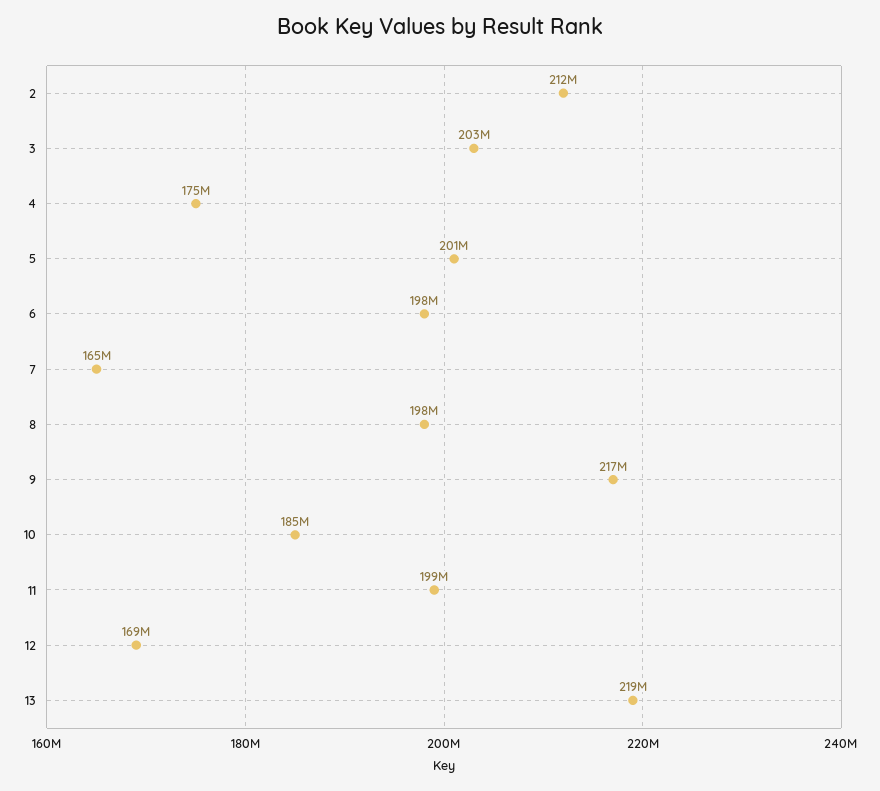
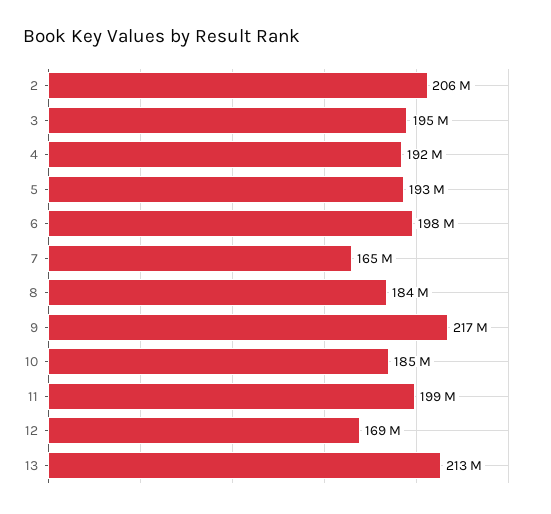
2: 212000000 -> 206000000
3: 203000000 -> 195000000
4: 175000000 -> 192000000
5: 201000000 -> 193000000
8: 198000000 -> 184000000
13: 219000000 -> 213000000

